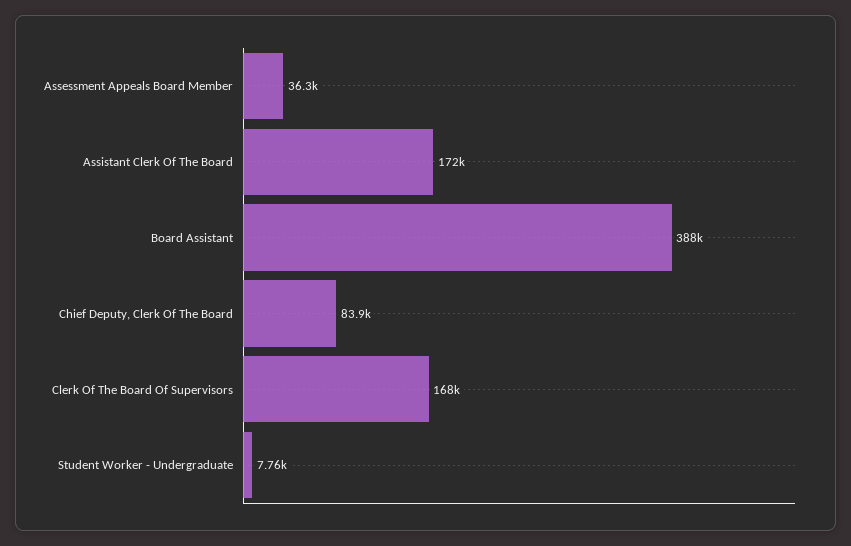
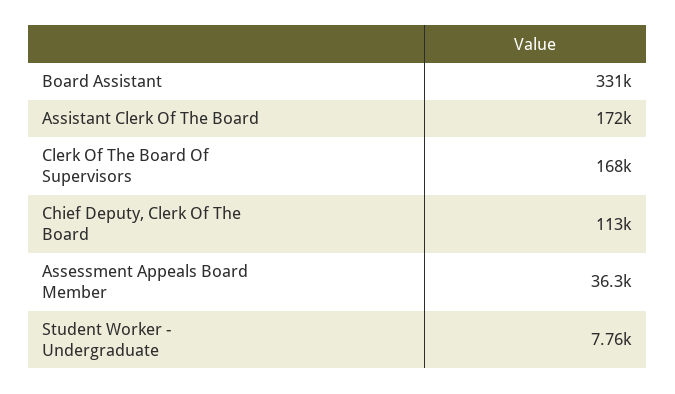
Board Assistant: 388000 -> 331000
Chief Deputy, Clerk Of The Board: 83900 -> 113000

